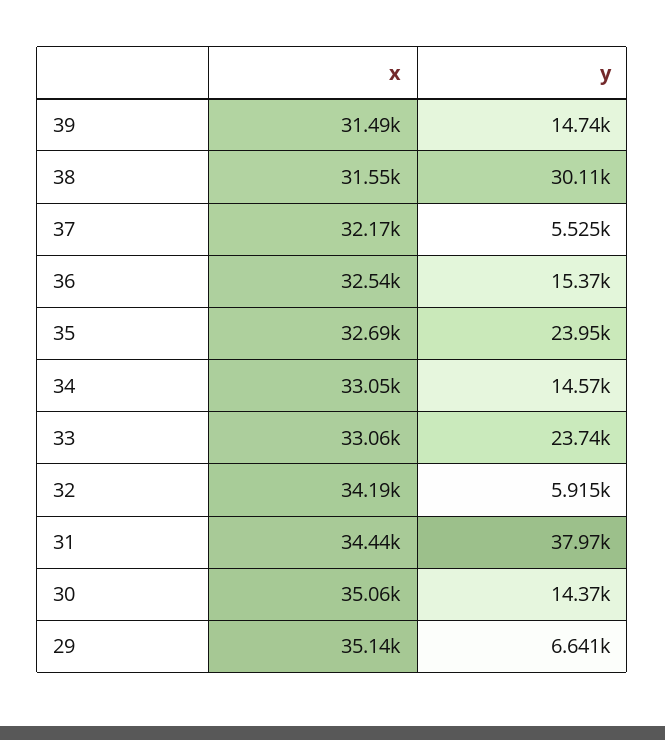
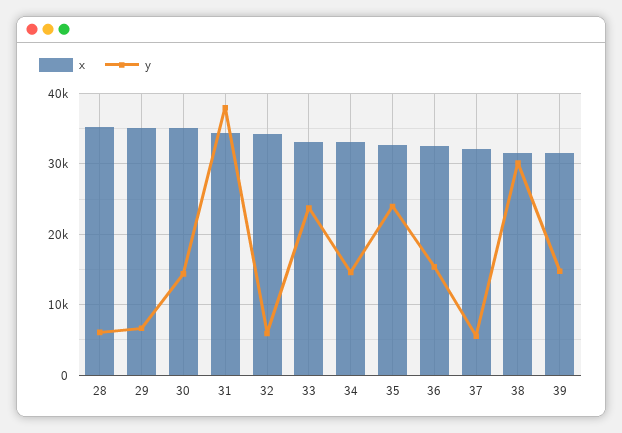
x, 28: none -> 35000
y, 28: none -> 6000

